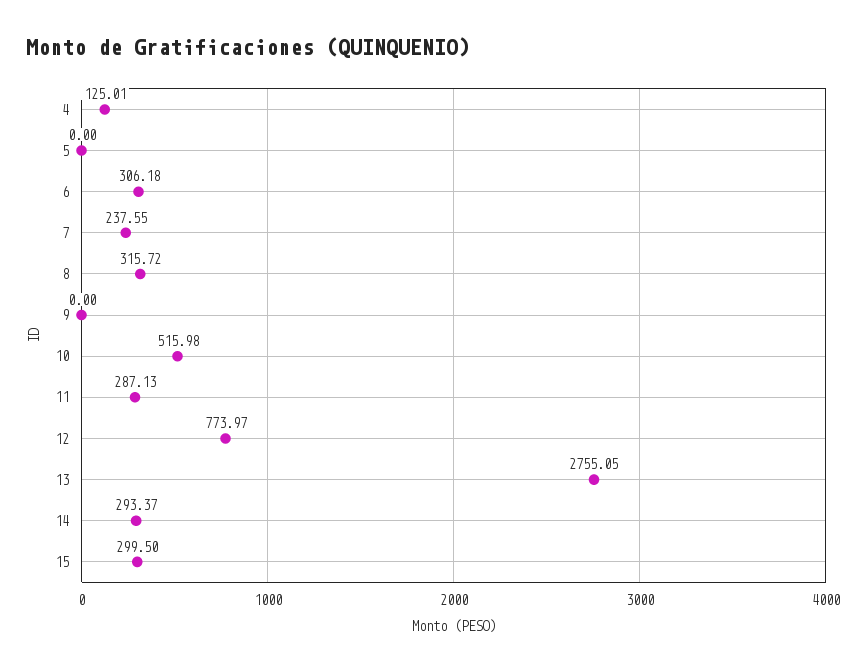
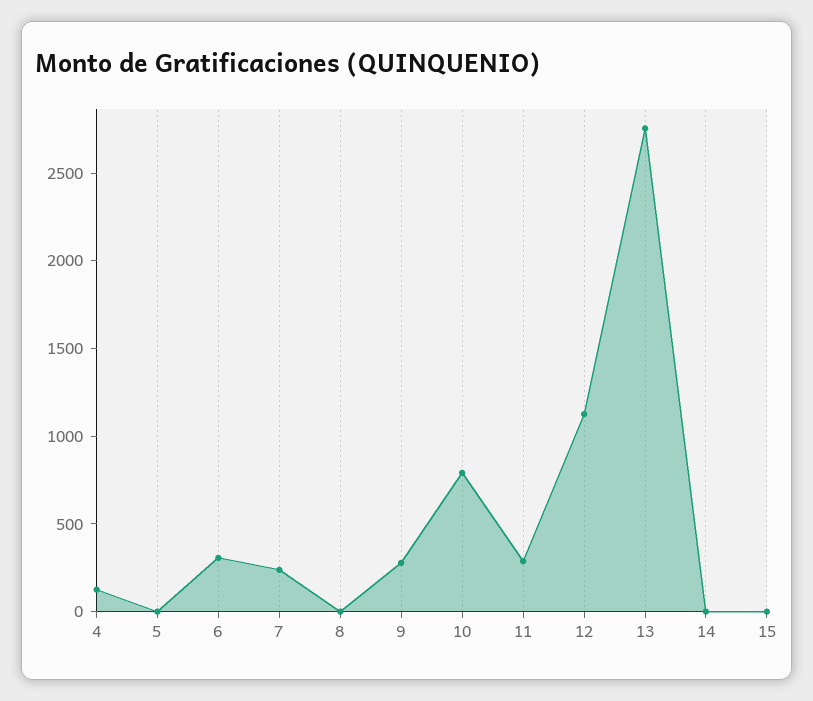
8: 315.72 -> 0
9: 0 -> 300
10: 515.98 -> 800
12: 773.97 -> 1100
14: 293.37 -> 0
15: 299.5 -> 0

